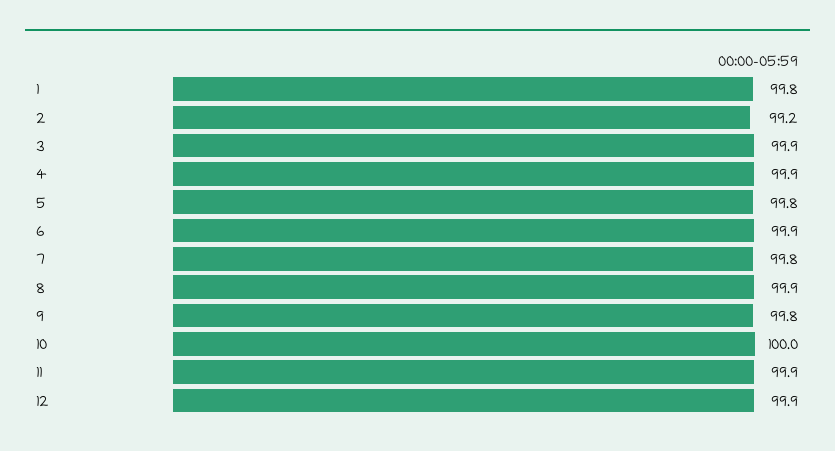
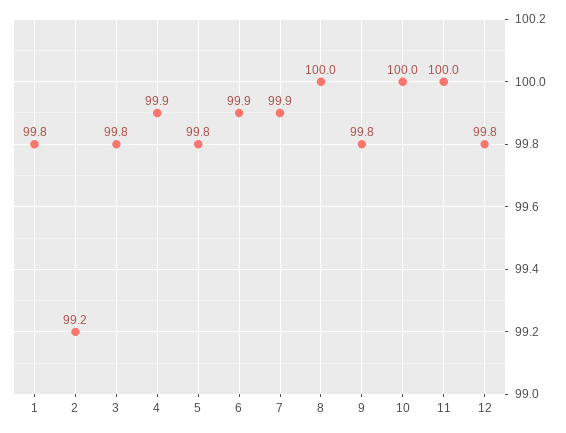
3: 99.9 -> 99.8
7: 99.8 -> 99.9
8: 99.9 -> 100
11: 99.9 -> 100
12: 99.9 -> 99.8

